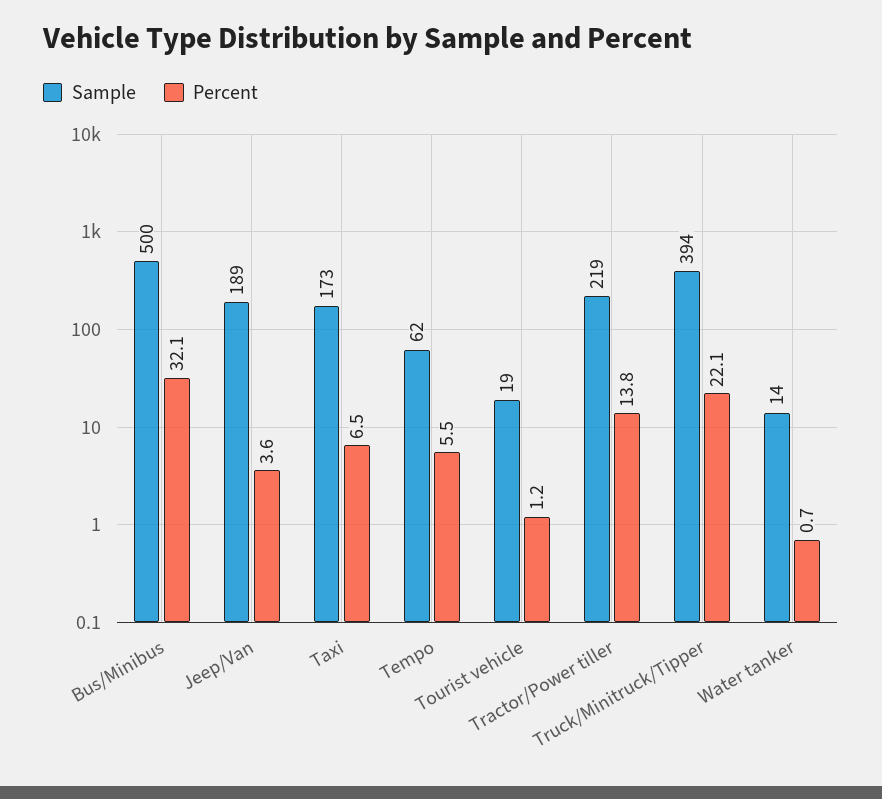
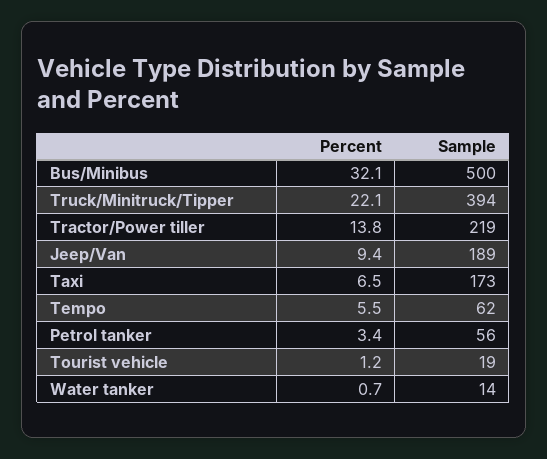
Percent, Jeep/Van: 3.6 -> 9.4
Percent, Petrol tanker: none -> 3.4
Sample, Petrol tanker: none -> 56

